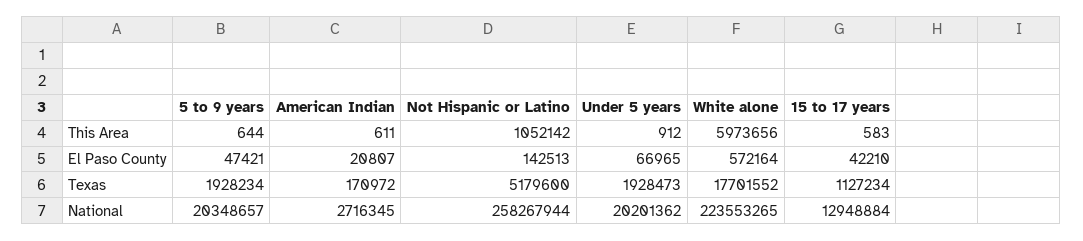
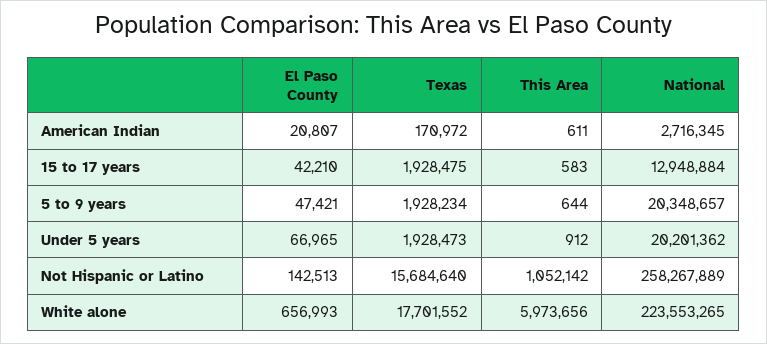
White alone, El Paso County: 572164 -> 656993
Not Hispanic or Latino, Texas: 5179600 -> 15684640
15 to 17 years, Texas: 1127234 -> 1928475
Not Hispanic or Latino, National: 258267944 -> 258267889

